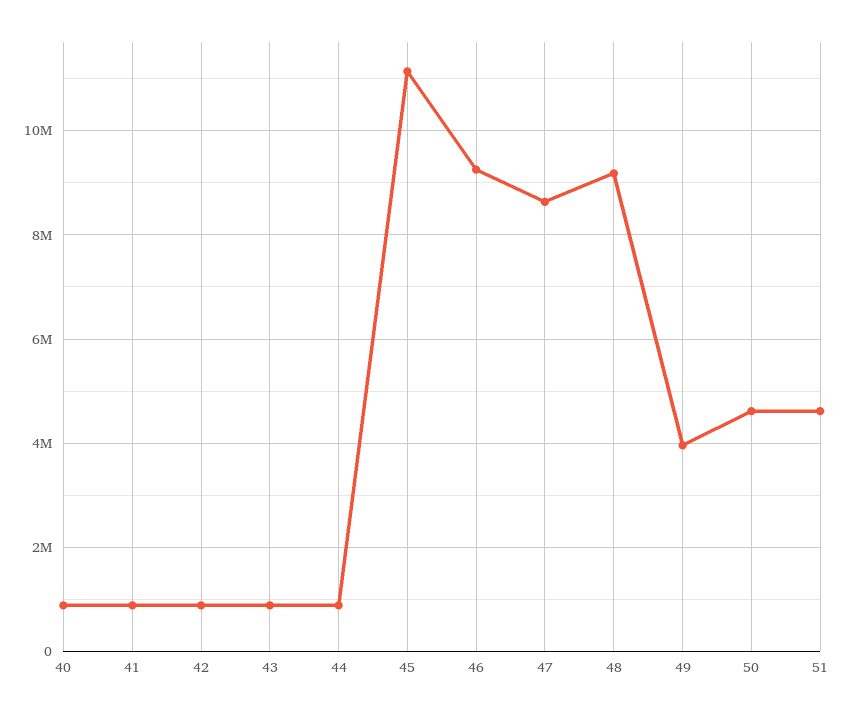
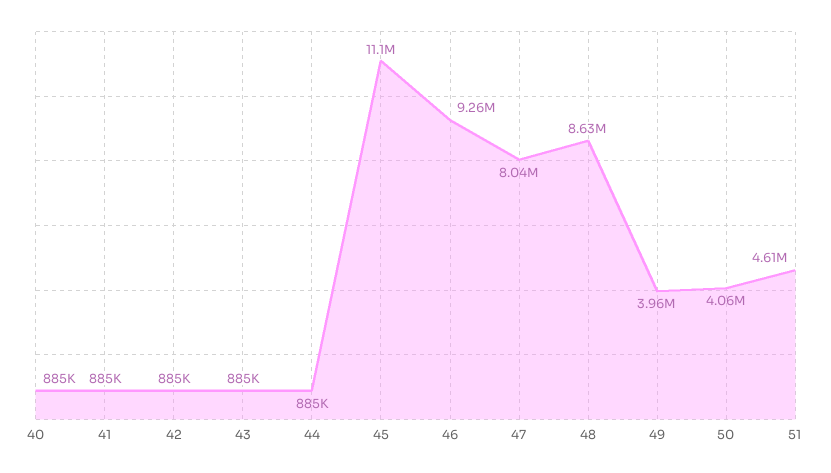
47: 8600000 -> 8040000
48: 9200000 -> 8630000
50: 4600000 -> 4060000

